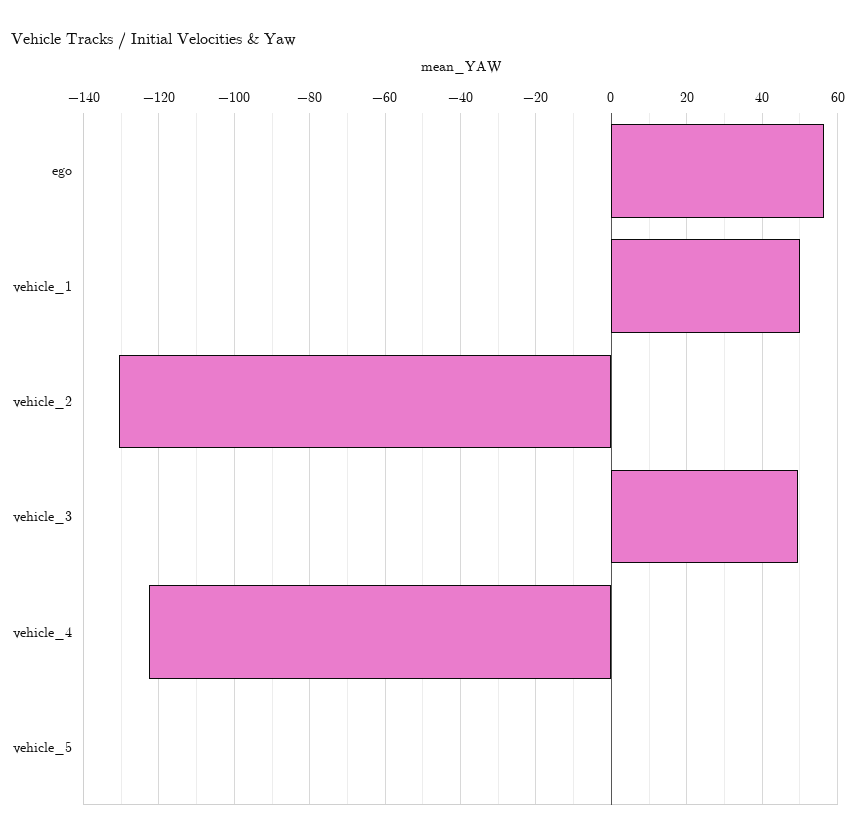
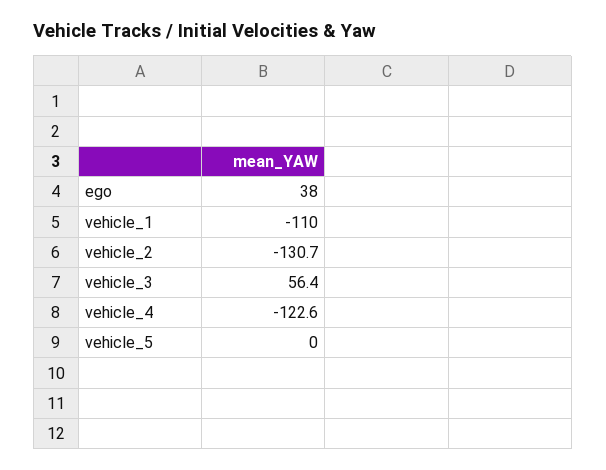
ego: 56 -> 38
vehicle_1: 50 -> -110
vehicle_3: 50 -> 56.4

